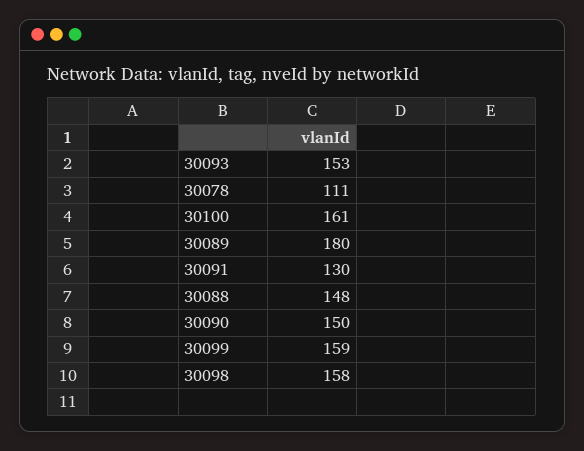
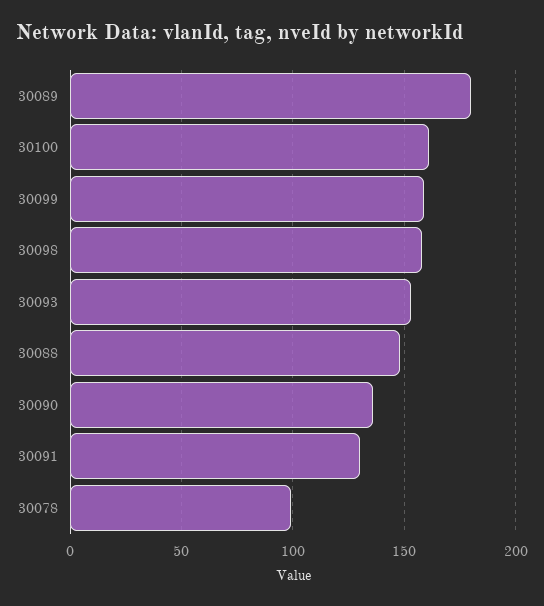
30078: 111 -> 100
30090: 150 -> 135

